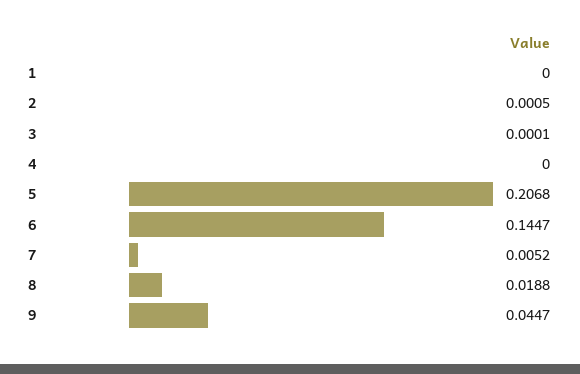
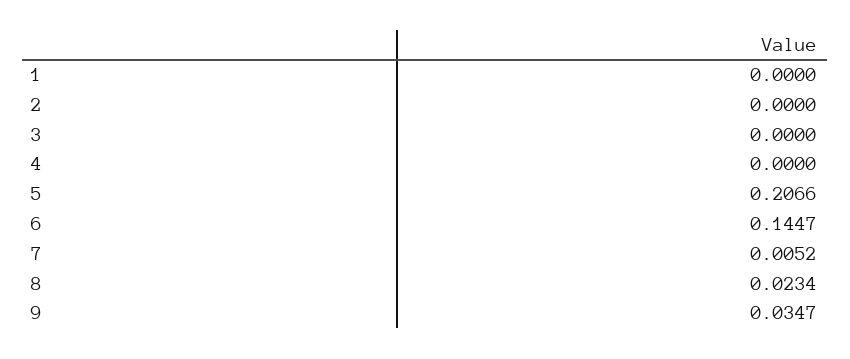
2: 0.0005 -> 0
3: 0.0001 -> 0
5: 0.2068 -> 0.2066
8: 0.0188 -> 0.0234
9: 0.0447 -> 0.0347

